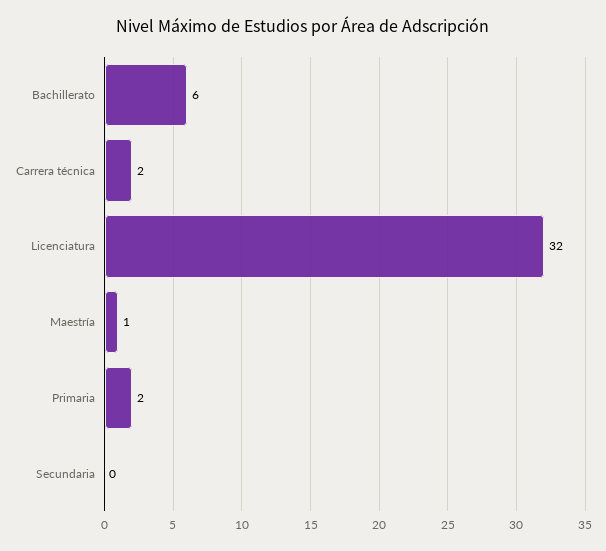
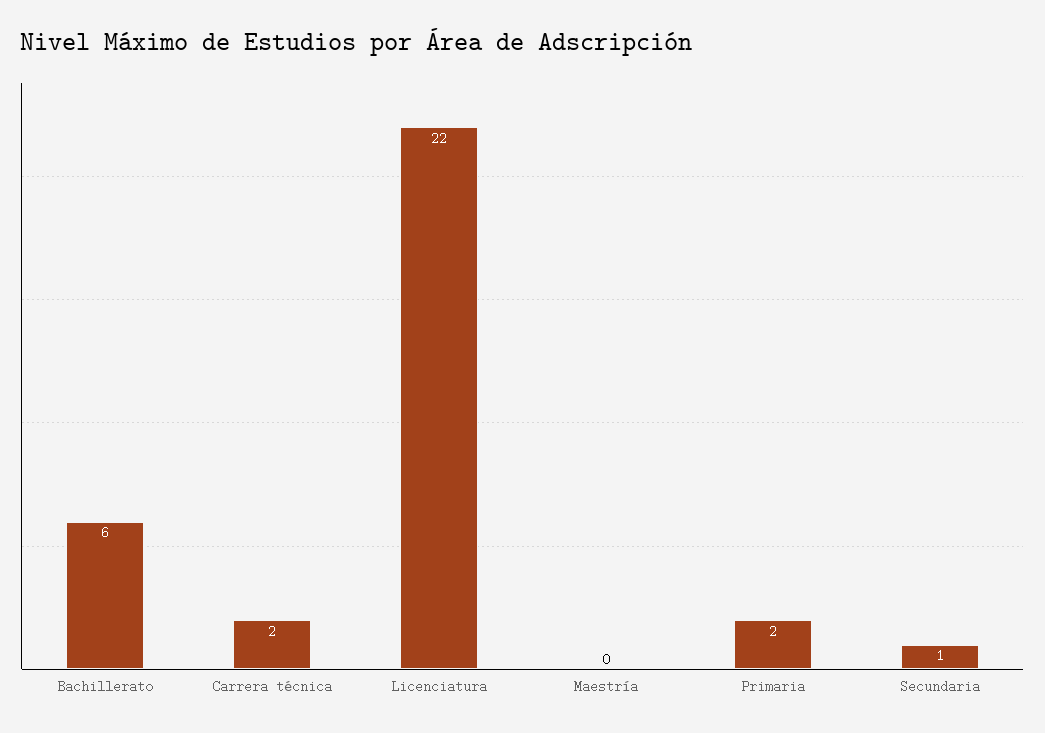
Licenciatura: 32 -> 22
Maestría: 1 -> 0
Secundaria: 0 -> 1

